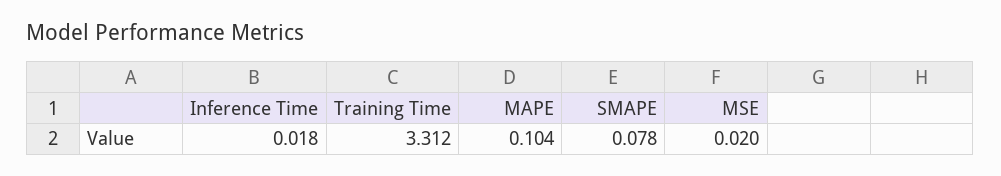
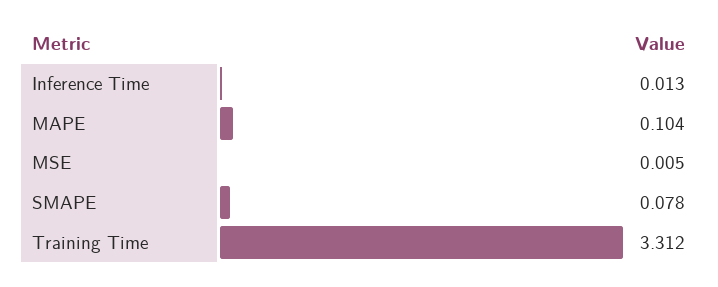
Inference Time: 0.018 -> 0.013
MSE: 0.02 -> 0.005

